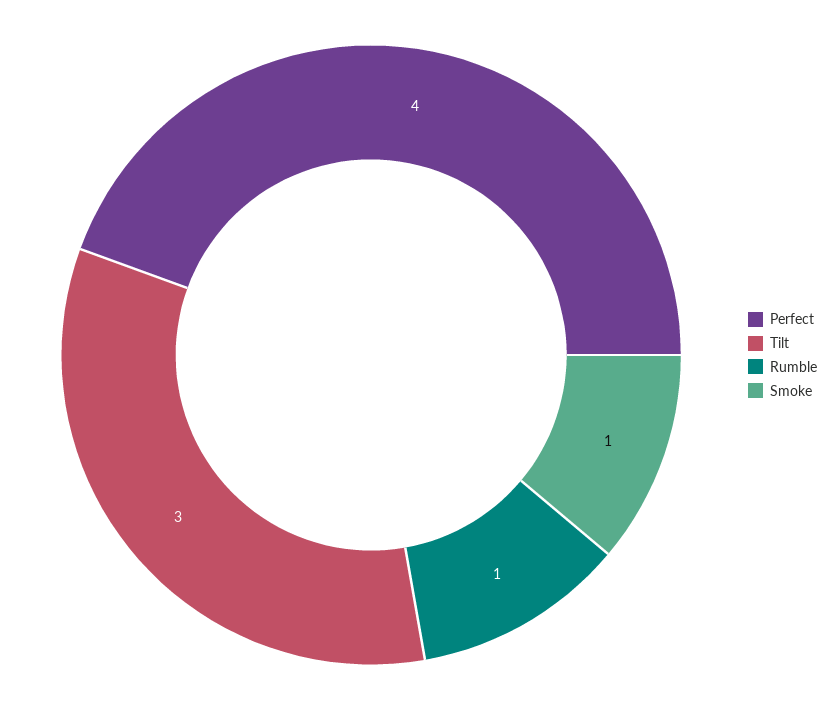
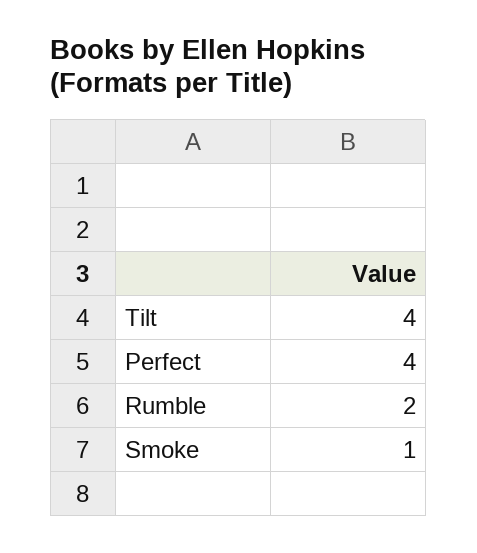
Tilt: 3 -> 4
Rumble: 1 -> 2

